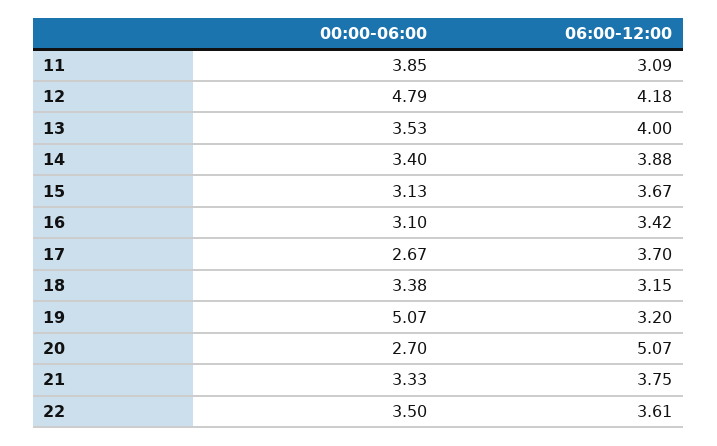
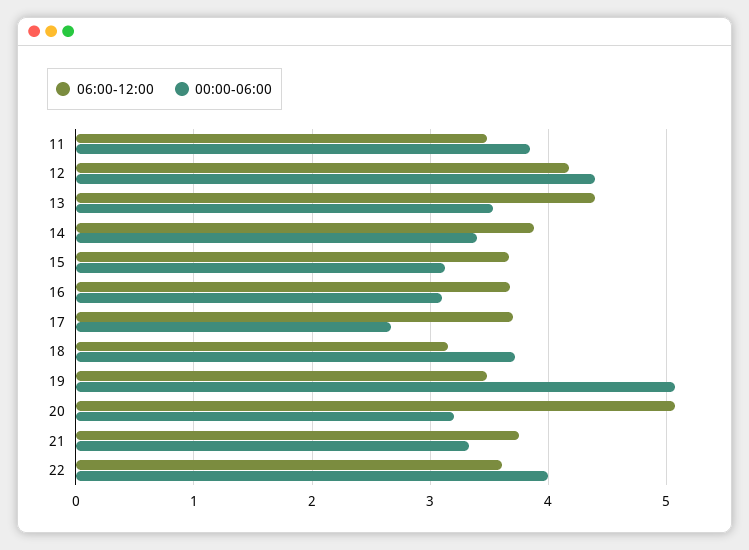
06:00-12:00, 11: 3.09 -> 3.5
00:00-06:00, 12: 4.79 -> 4.4
06:00-12:00, 13: 4 -> 4.4
06:00-12:00, 16: 3.42 -> 3.7
00:00-06:00, 18: 3.38 -> 3.7
06:00-12:00, 19: 3.2 -> 3.5
00:00-06:00, 20: 2.7 -> 3.2
00:00-06:00, 22: 3.5 -> 4

